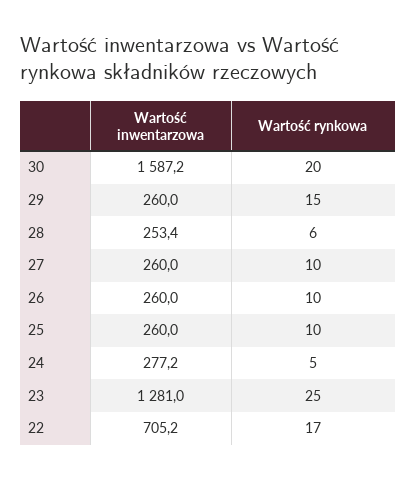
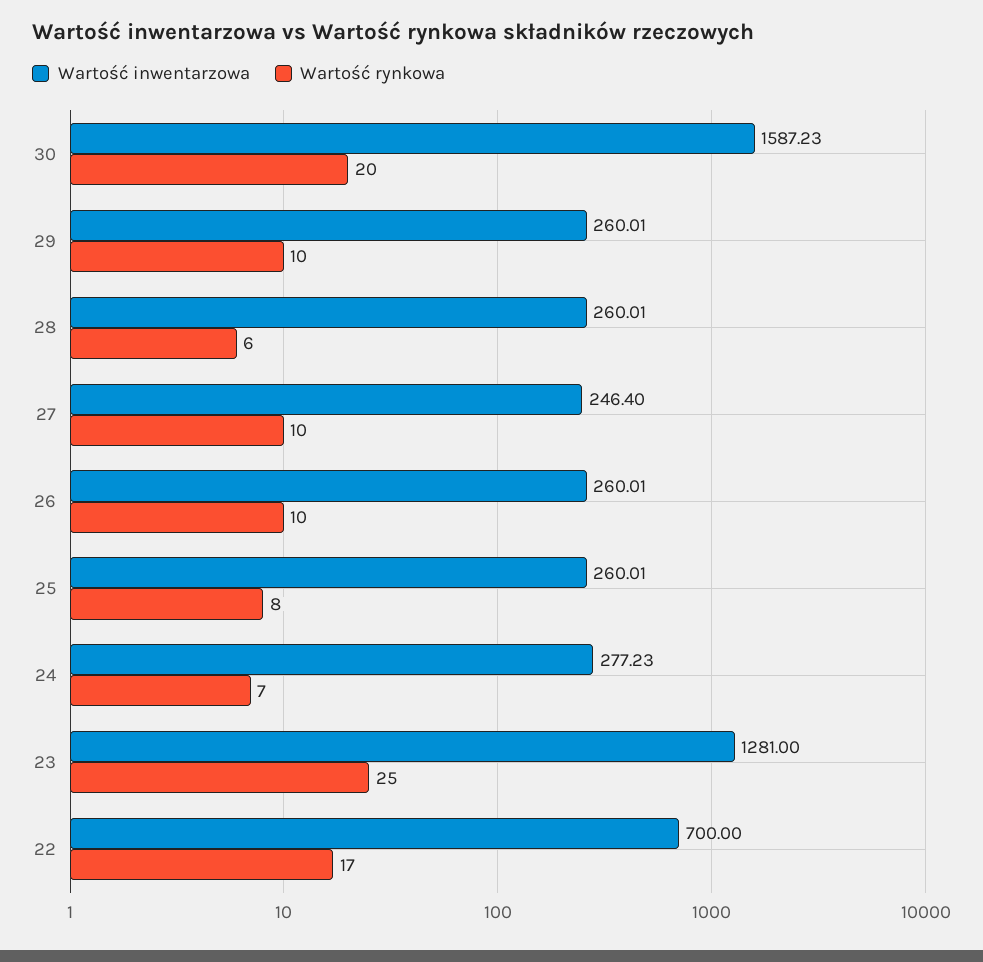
Wartość rynkowa, 29: 15 -> 10
Wartość inwentarzowa, 28: 253.4 -> 260.01
Wartość inwentarzowa, 27: 260 -> 246.4
Wartość rynkowa, 25: 10 -> 8
Wartość rynkowa, 24: 5 -> 7
Wartość inwentarzowa, 22: 705.2 -> 700

